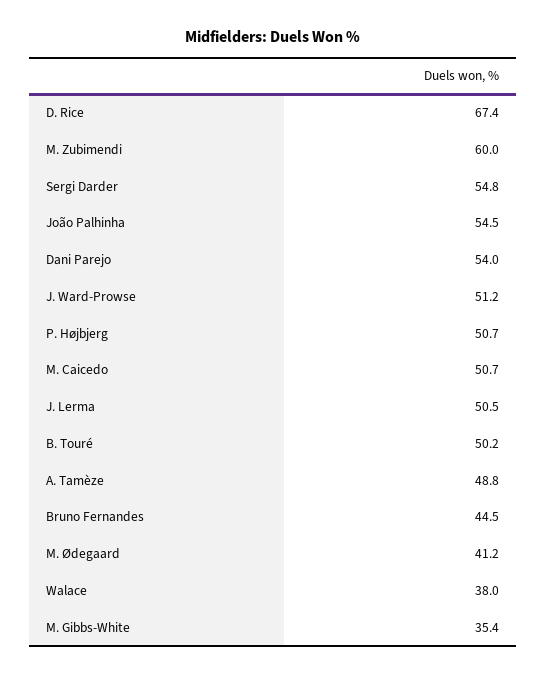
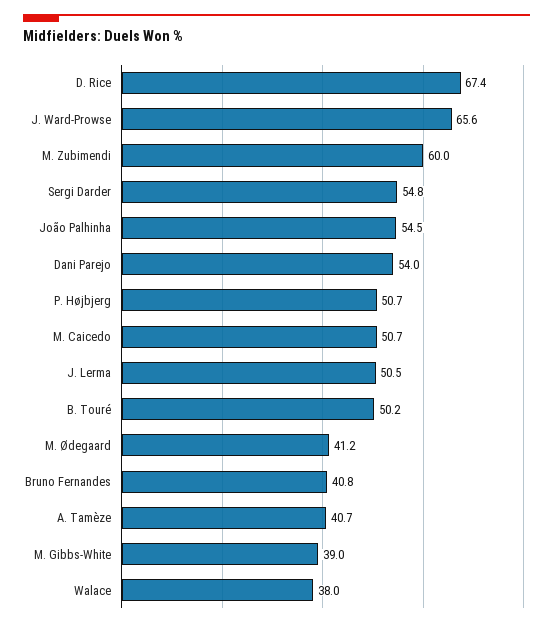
J. Ward-Prowse: 51.2 -> 65.6
A. Tamèze: 48.8 -> 40.7
Bruno Fernandes: 44.5 -> 40.8
M. Gibbs-White: 35.4 -> 39

